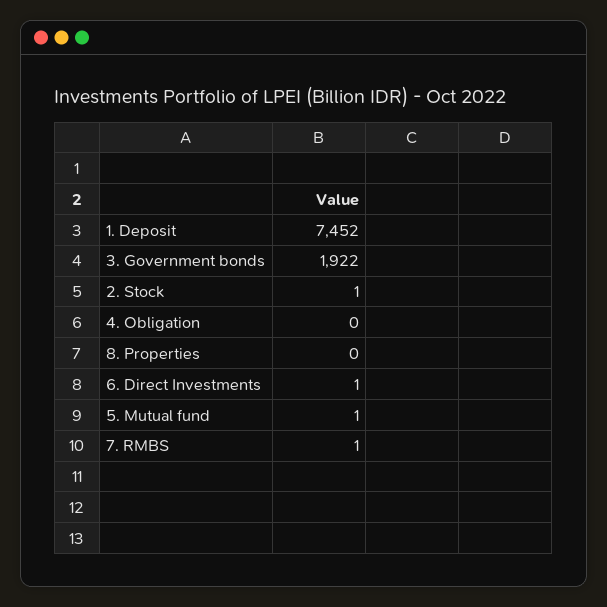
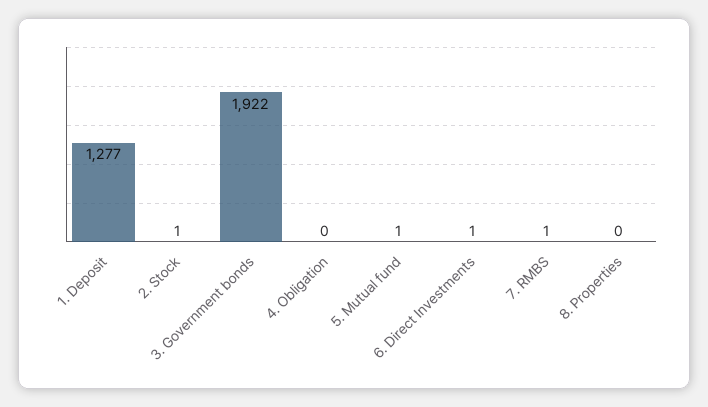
1. Deposit: 7452 -> 1277

